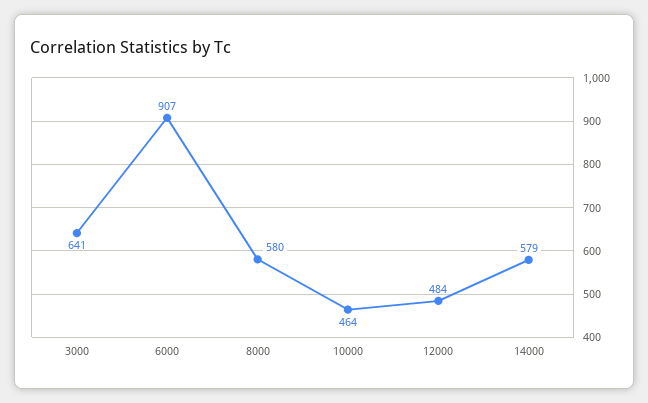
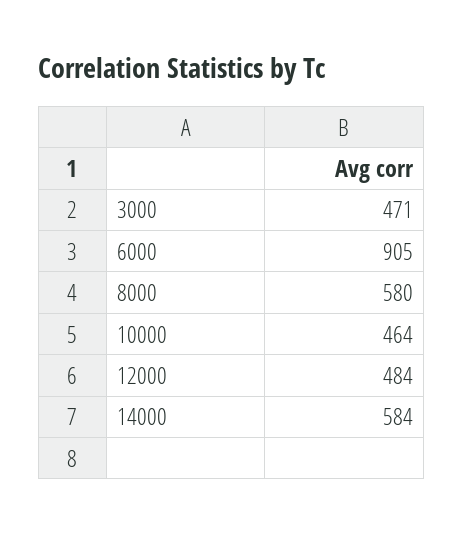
3000: 641 -> 471
6000: 907 -> 905
14000: 579 -> 584

